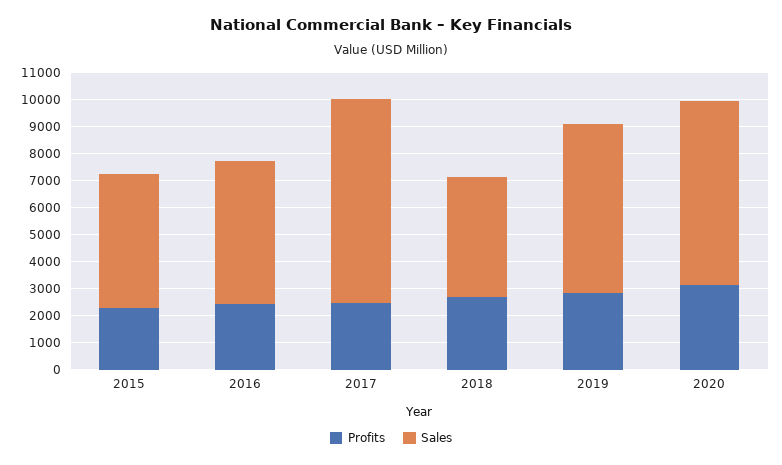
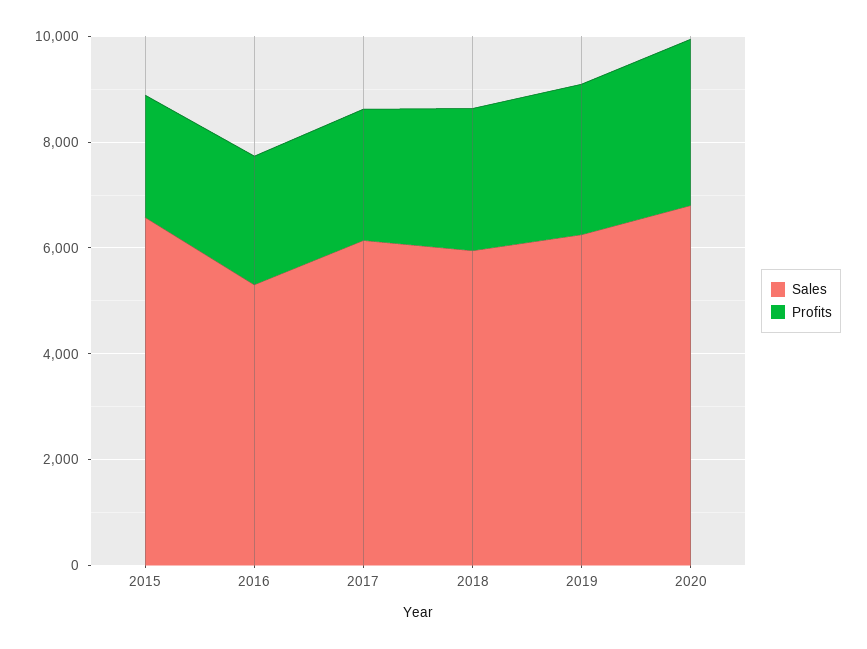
Sales, 2015: 5000 -> 6500
Sales, 2017: 7500 -> 6000
Sales, 2018: 4500 -> 6000

